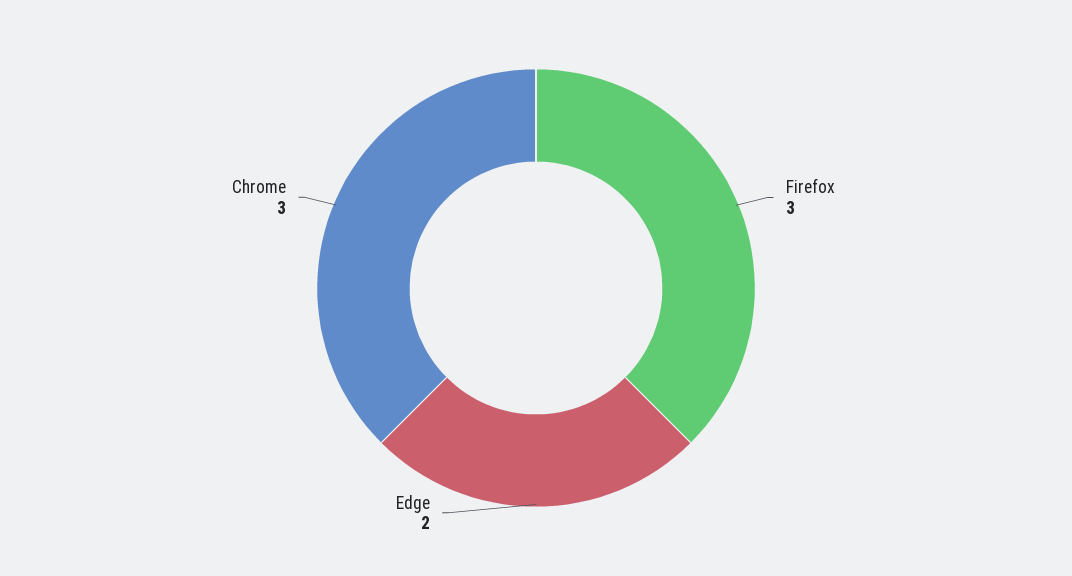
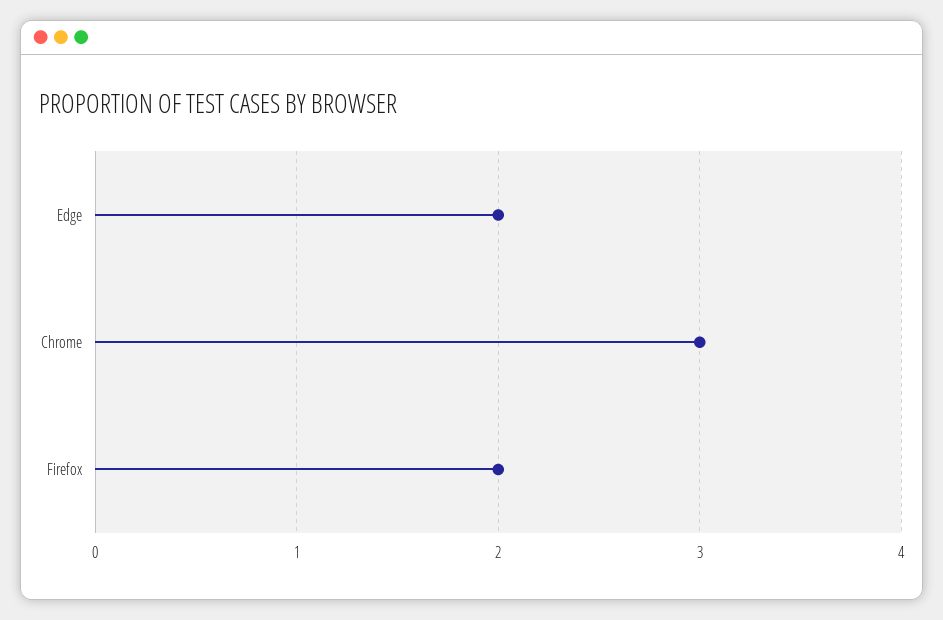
Firefox: 3 -> 2

